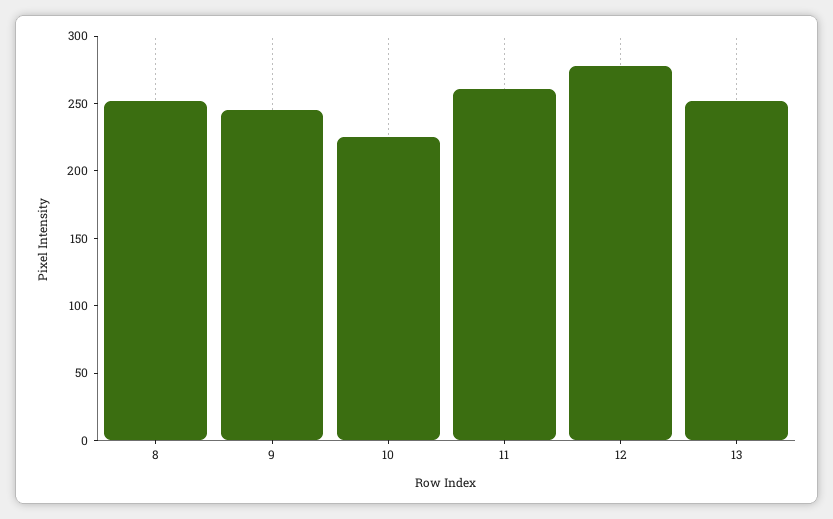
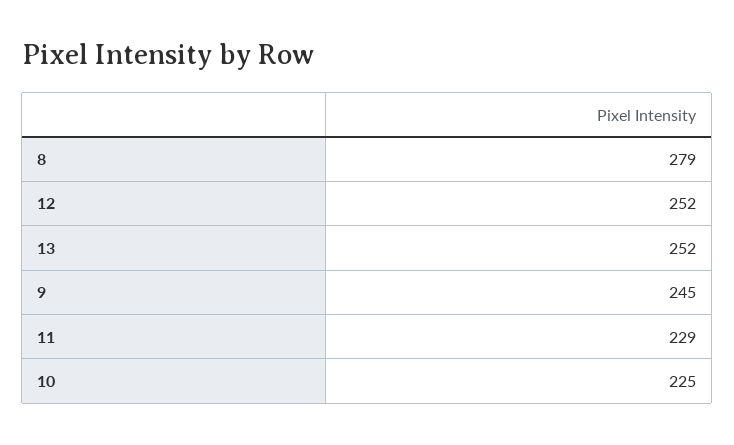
8: 250 -> 279
11: 260 -> 229
12: 280 -> 252

